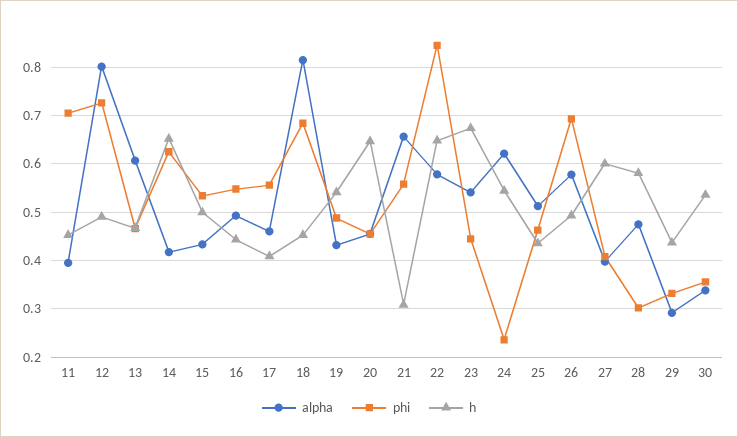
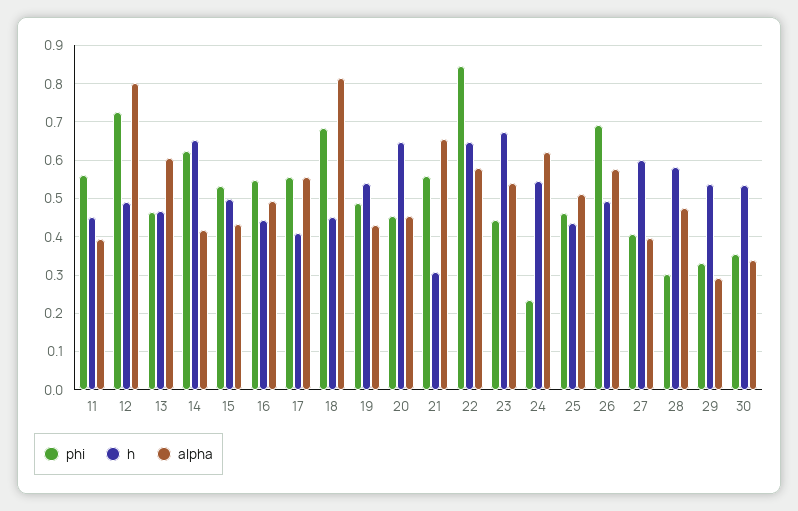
phi, 11: 0.7 -> 0.56
alpha, 17: 0.46 -> 0.56
h, 29: 0.44 -> 0.54

